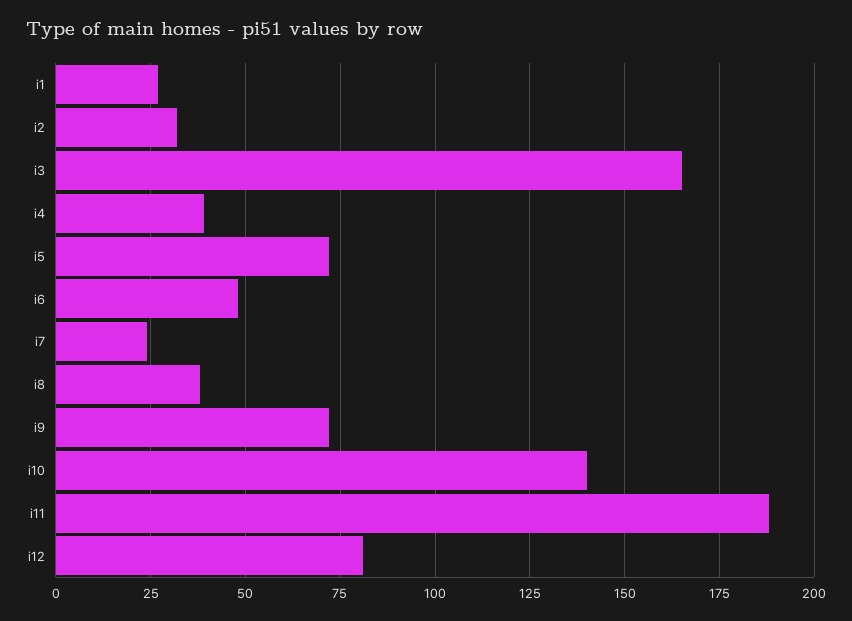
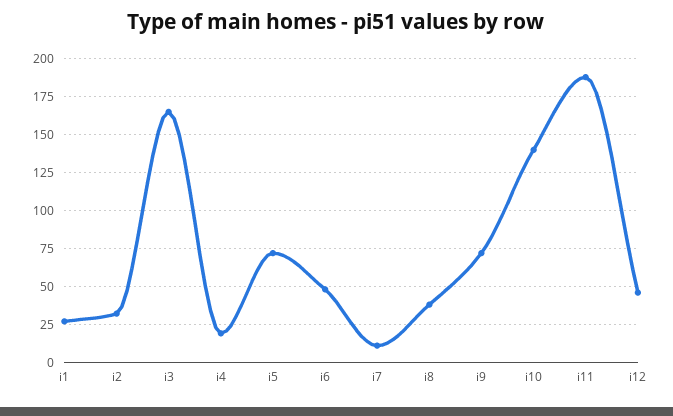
i4: 40 -> 20
i7: 25 -> 10
i12: 80 -> 45

